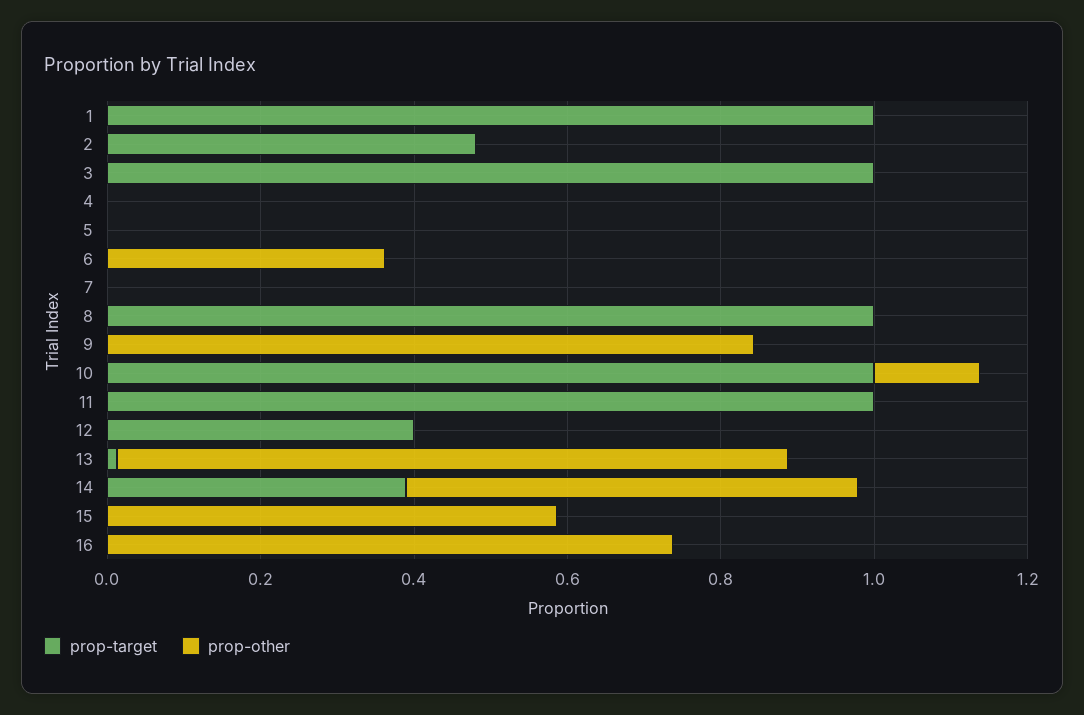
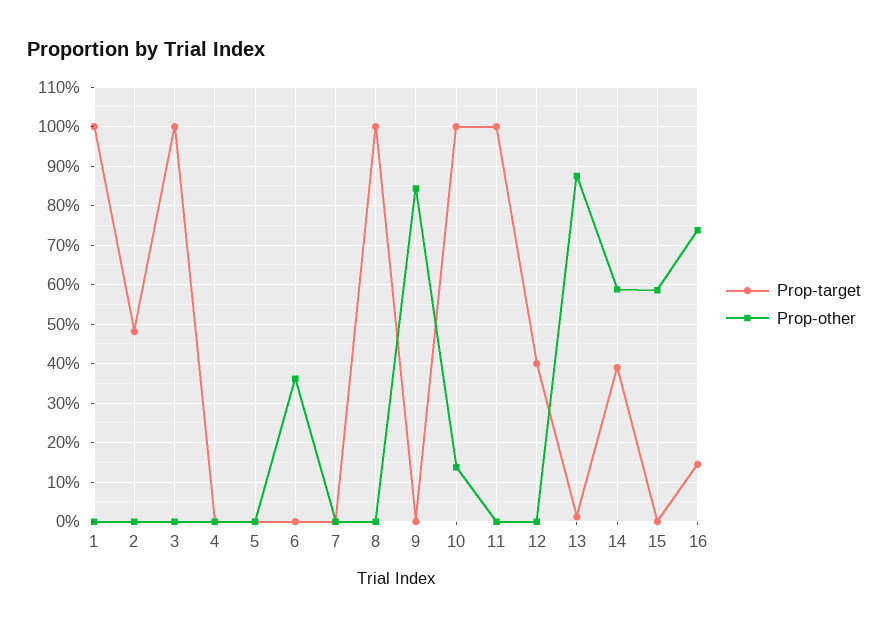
prop-target, 16: 0 -> 0.14

